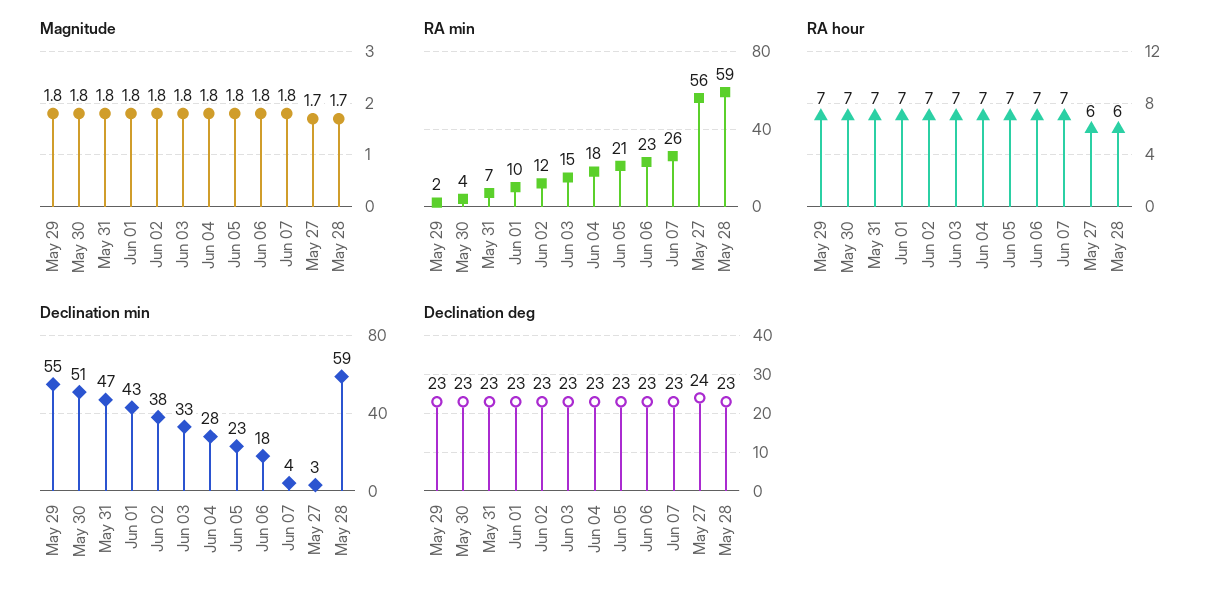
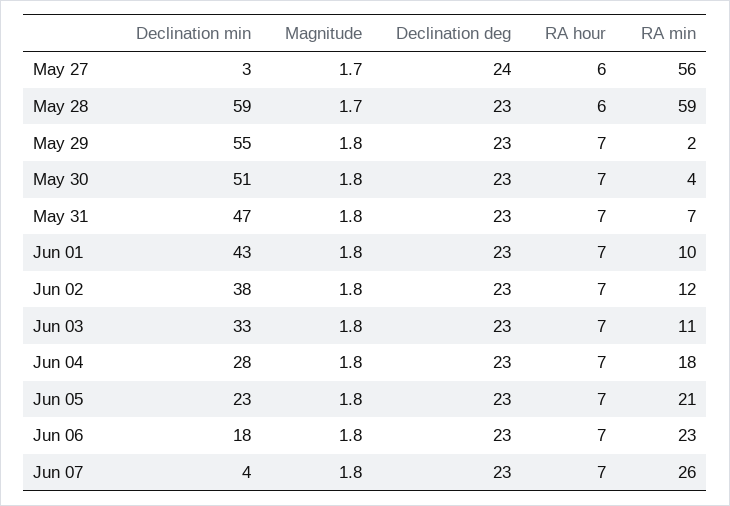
RA min, Jun 03: 15 -> 11

